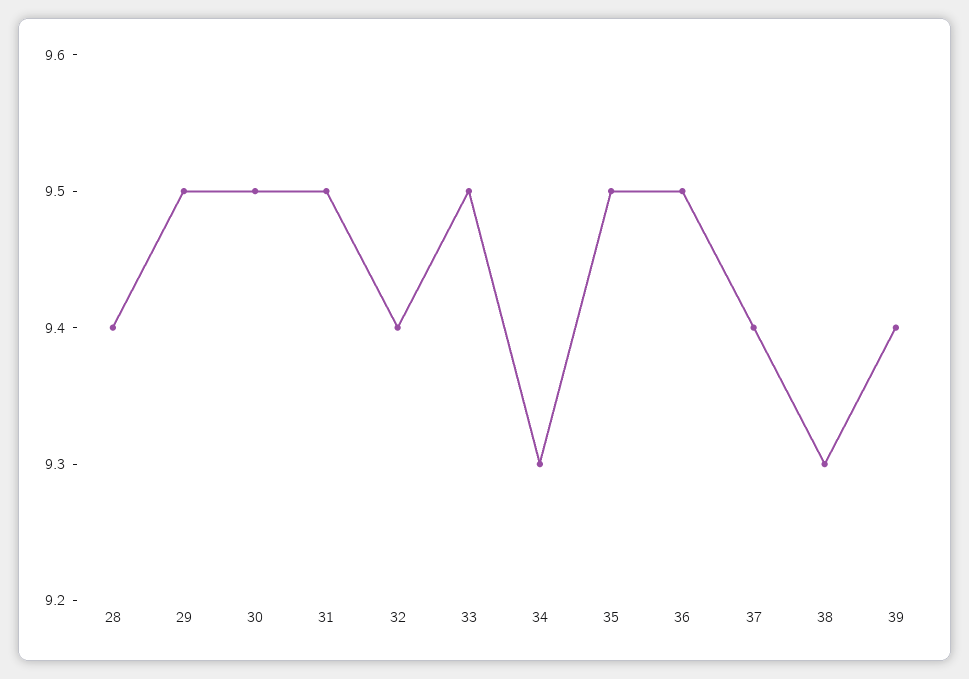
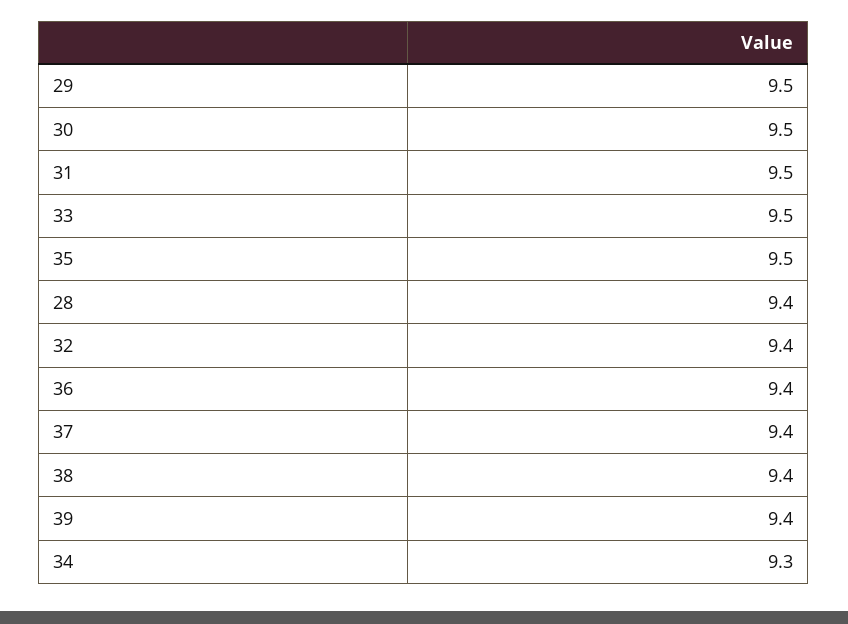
36: 9.5 -> 9.4
38: 9.3 -> 9.4

